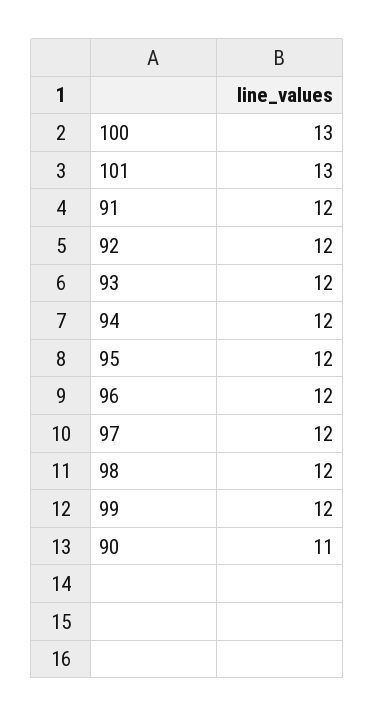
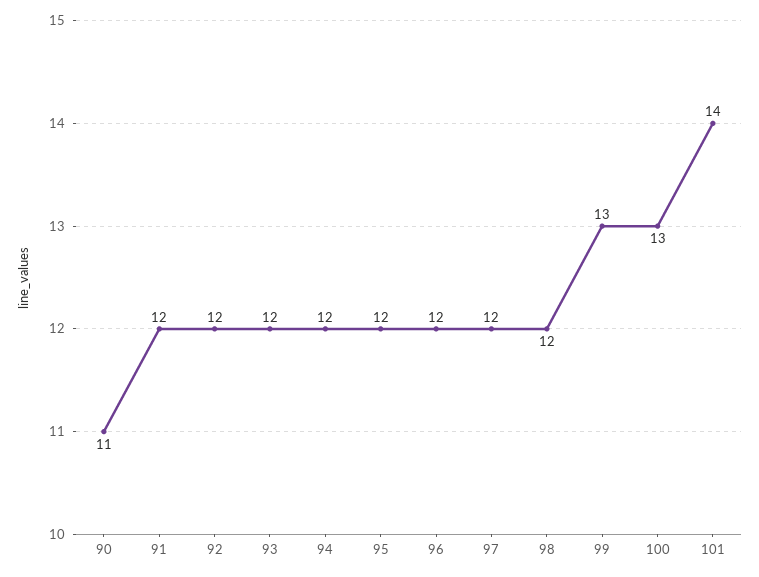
101: 13 -> 14
99: 12 -> 13

